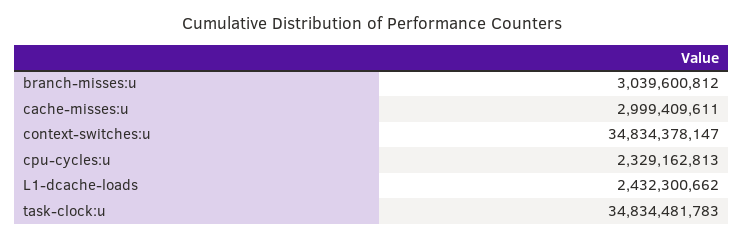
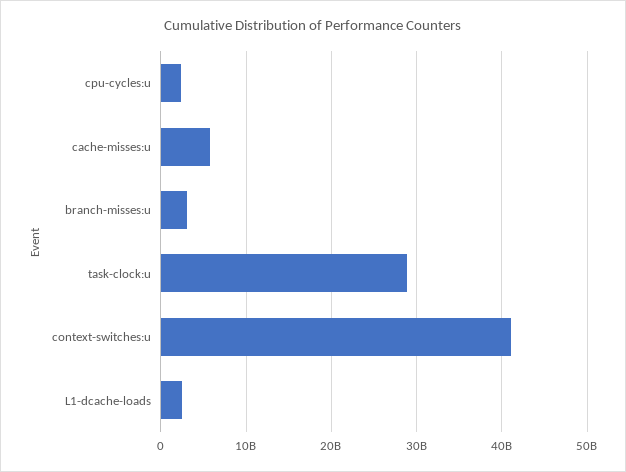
cache-misses:u: 2999409611 -> 6000000000
context-switches:u: 34834378147 -> 41000000000
task-clock:u: 34834481783 -> 29000000000

